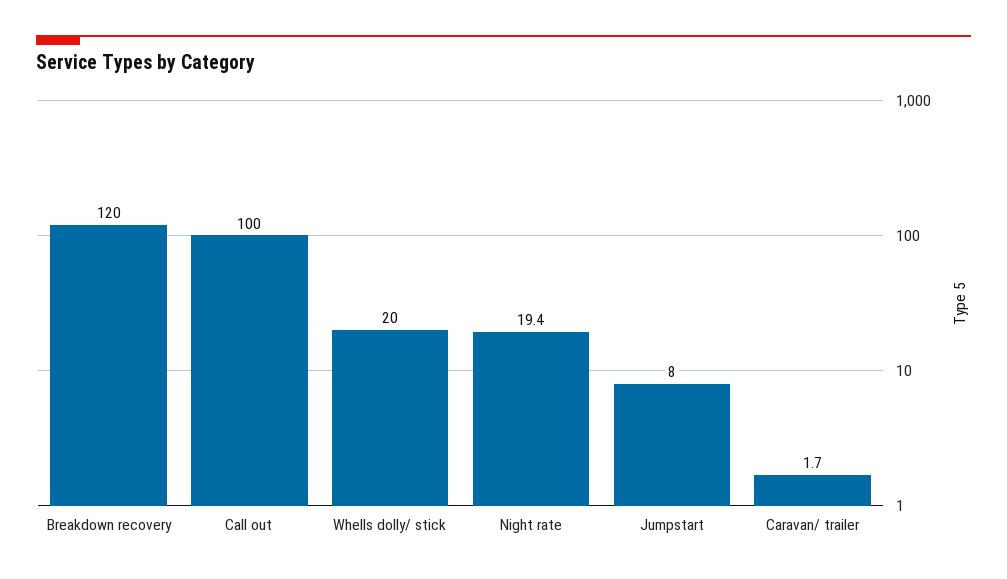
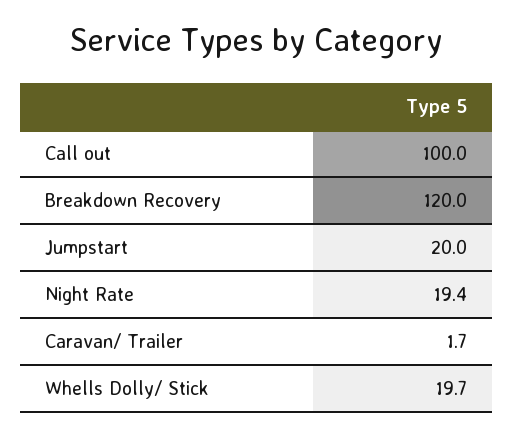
Whells dolly/ stick: 20 -> 19.7
Jumpstart: 8 -> 20

